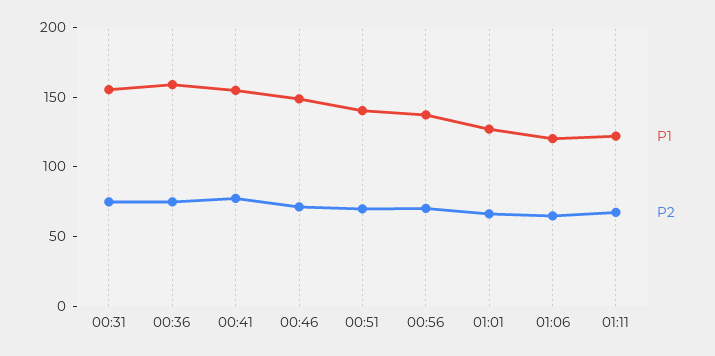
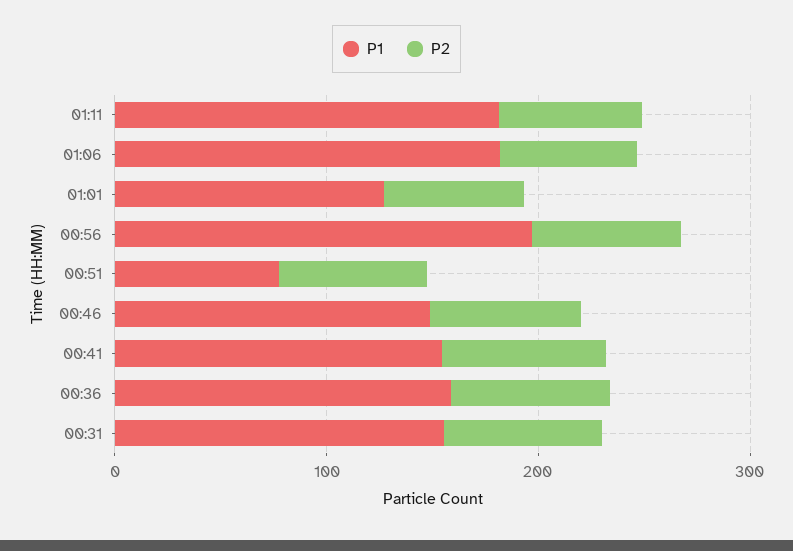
P1, 00:51: 140 -> 80
P1, 00:56: 140 -> 200
P1, 01:06: 120 -> 180
P1, 01:11: 120 -> 180

